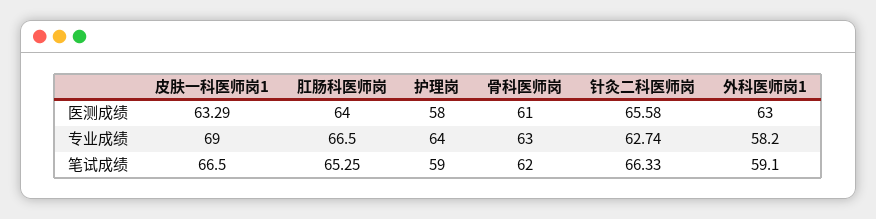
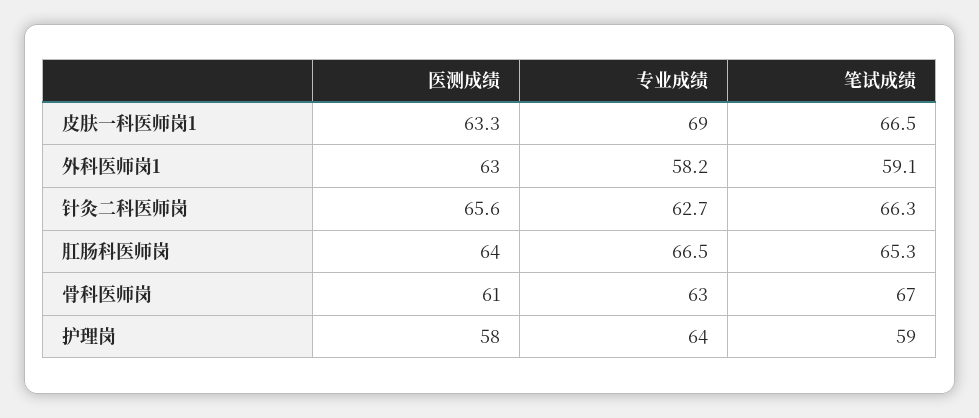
骨科医师岗, 笔试成绩: 62 -> 67

